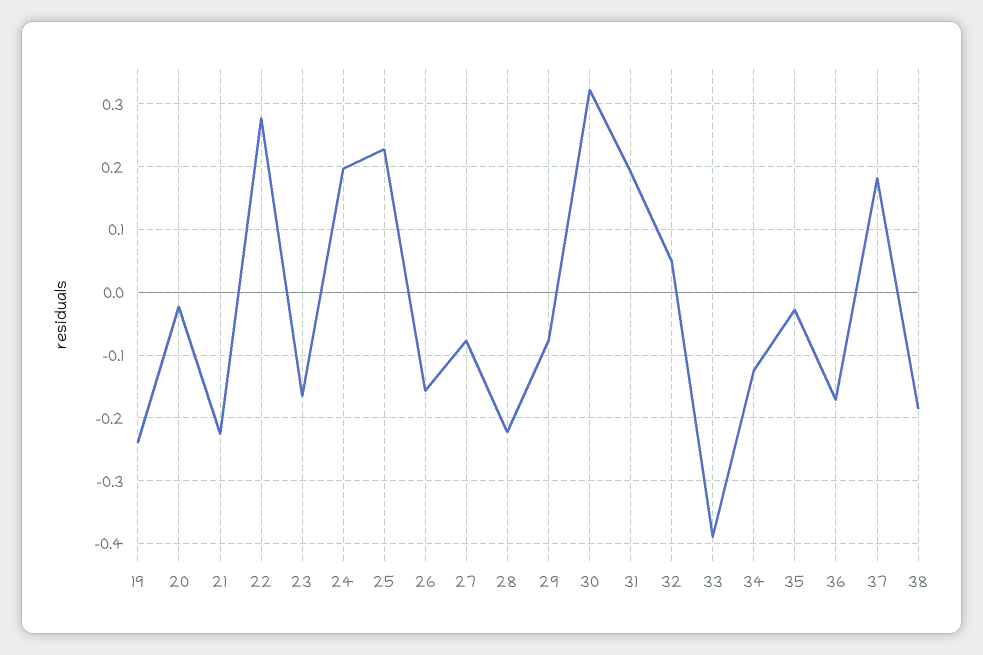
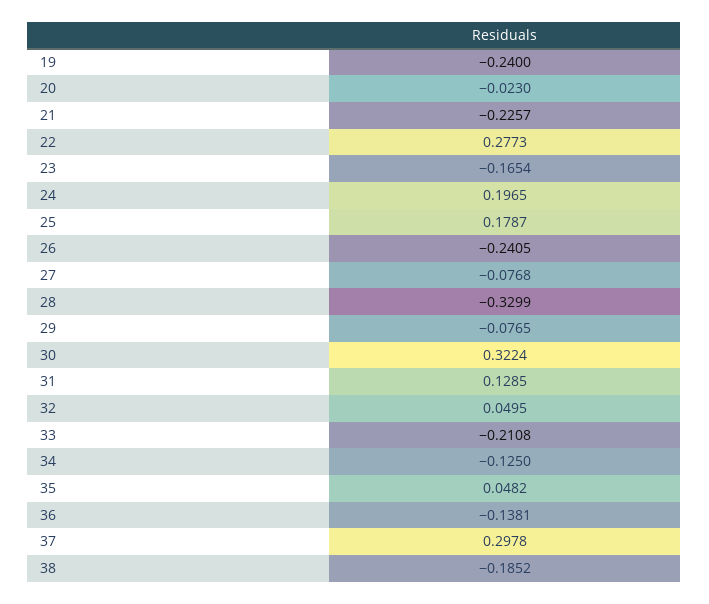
25: 0.23 -> 0.1787
26: -0.16 -> -0.2405
28: -0.22 -> -0.3299
31: 0.19 -> 0.1285
33: -0.39 -> -0.2108
35: -0.03 -> 0.0482
36: -0.17 -> -0.1381
37: 0.18 -> 0.2978

